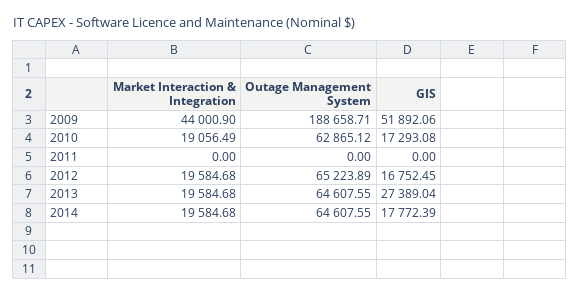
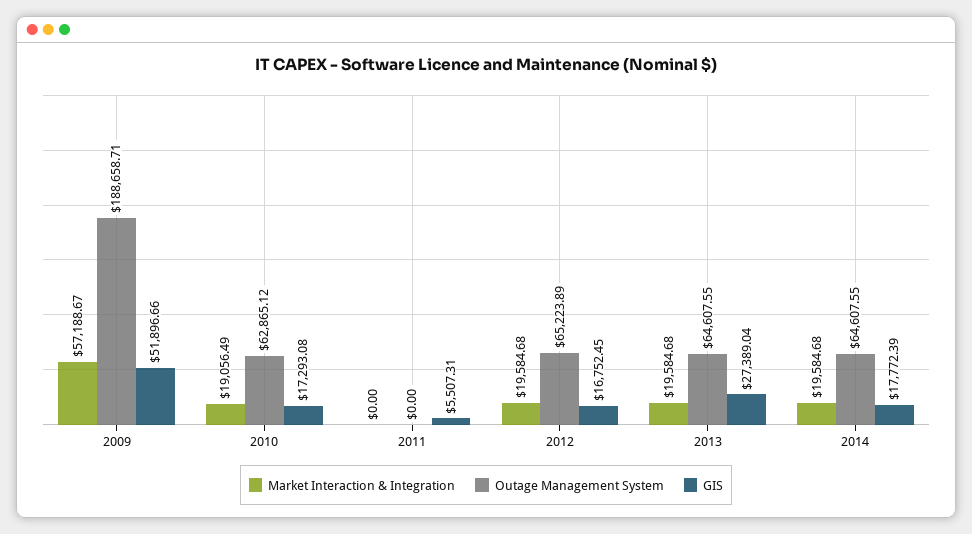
Market Interaction & Integration, 2009: 44000.9 -> 57188.67
GIS, 2009: 51892.06 -> 51896.66
GIS, 2011: 0 -> 5507.31

